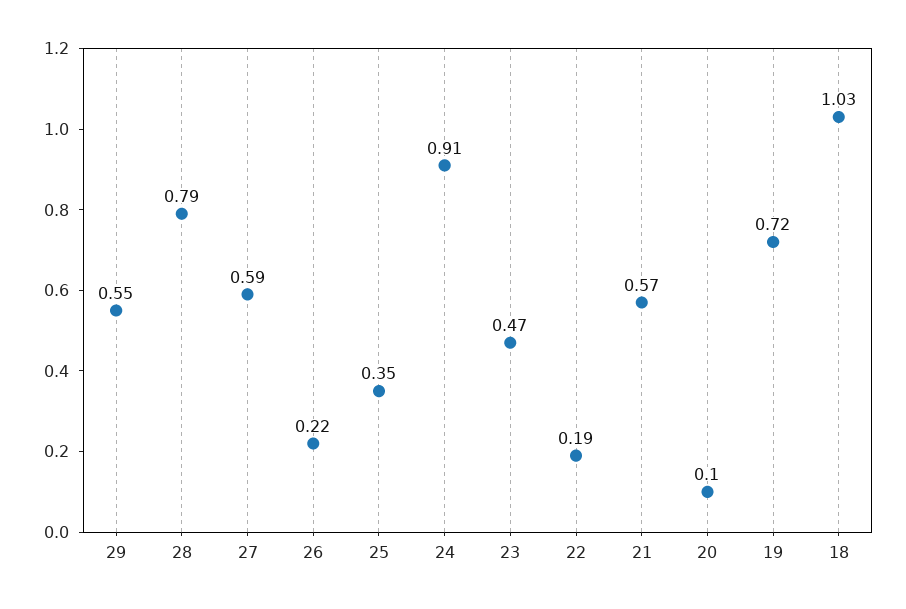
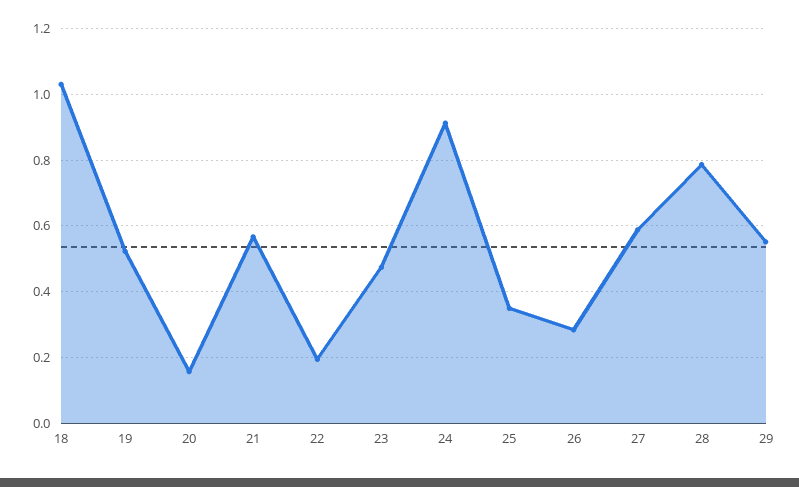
26: 0.22 -> 0.28
20: 0.1 -> 0.16
19: 0.72 -> 0.52

